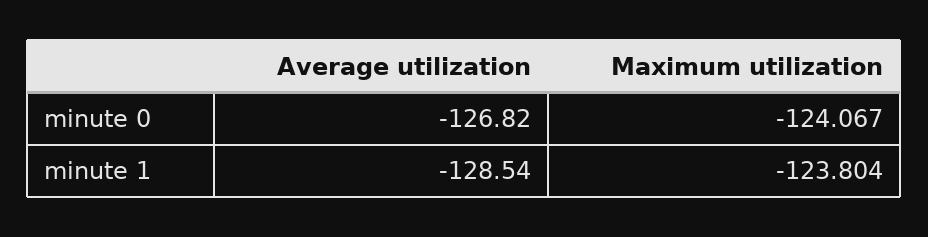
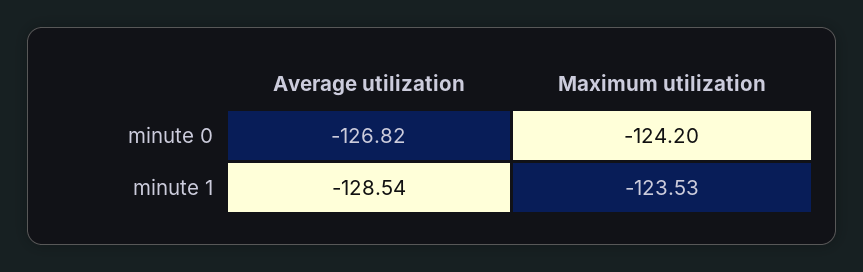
Maximum utilization, minute 0: -124.067 -> -124.2
Maximum utilization, minute 1: -123.804 -> -123.53

